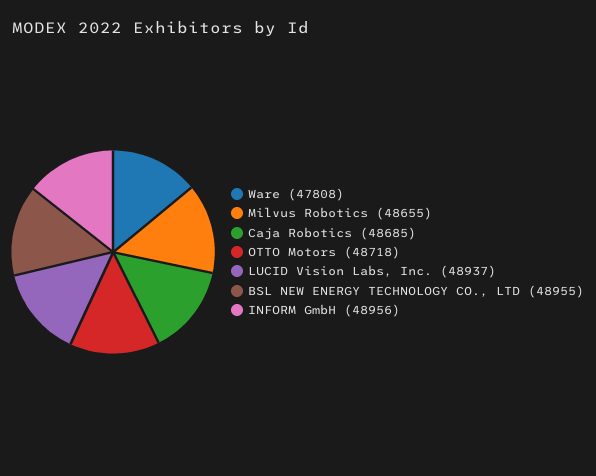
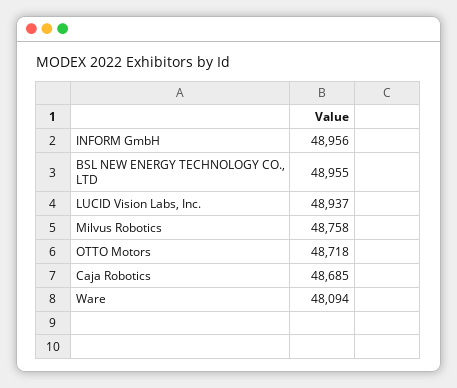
Ware: 47808 -> 48094
Milvus Robotics: 48655 -> 48758

